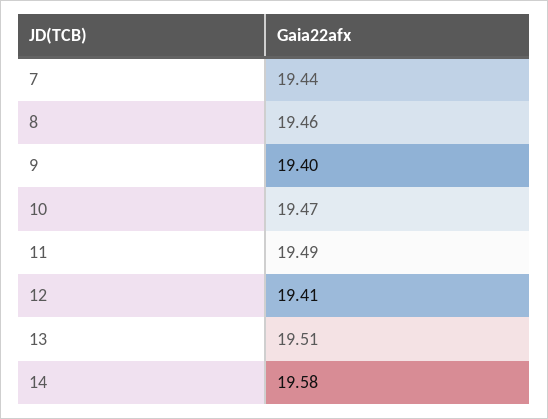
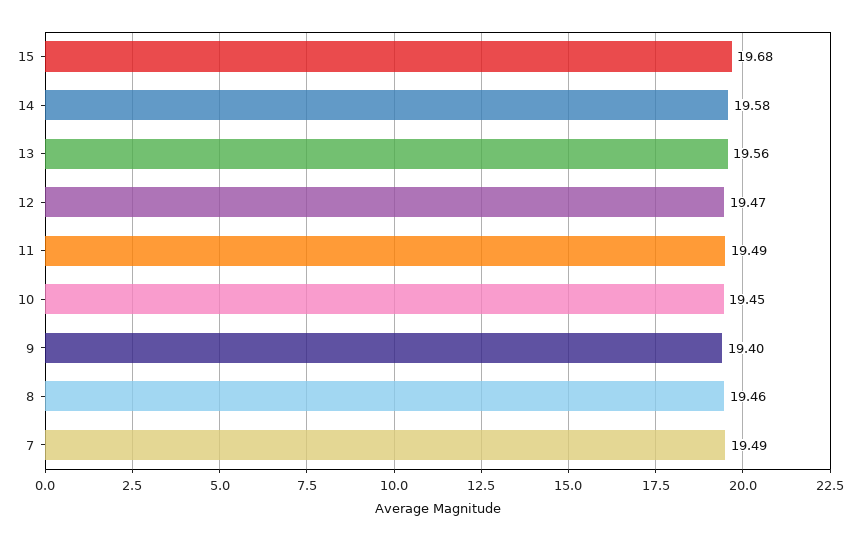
7: 19.44 -> 19.49
10: 19.47 -> 19.45
12: 19.41 -> 19.47
13: 19.51 -> 19.56
15: none -> 19.68

